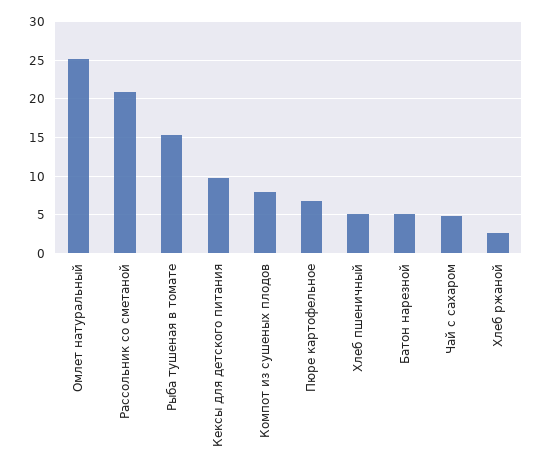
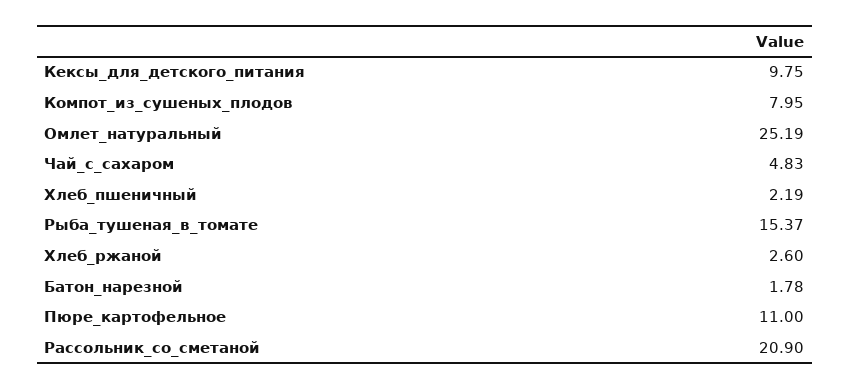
Пюре картофельное: 7 -> 11
Хлеб пшеничный: 5 -> 2.19
Батон нарезной: 5 -> 1.78

